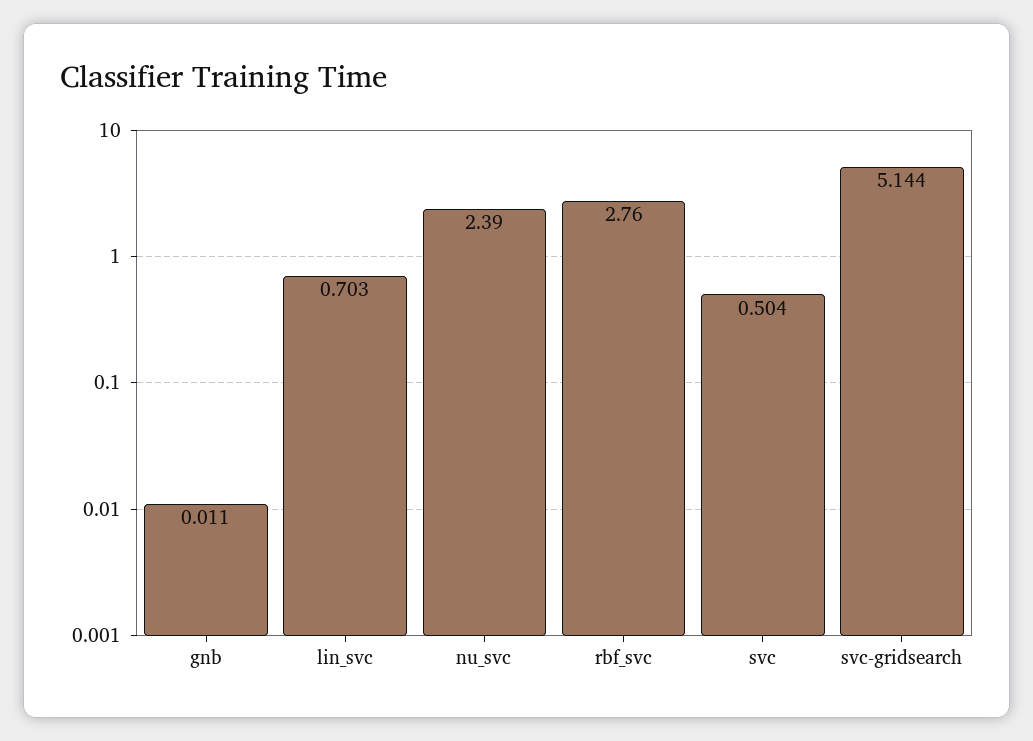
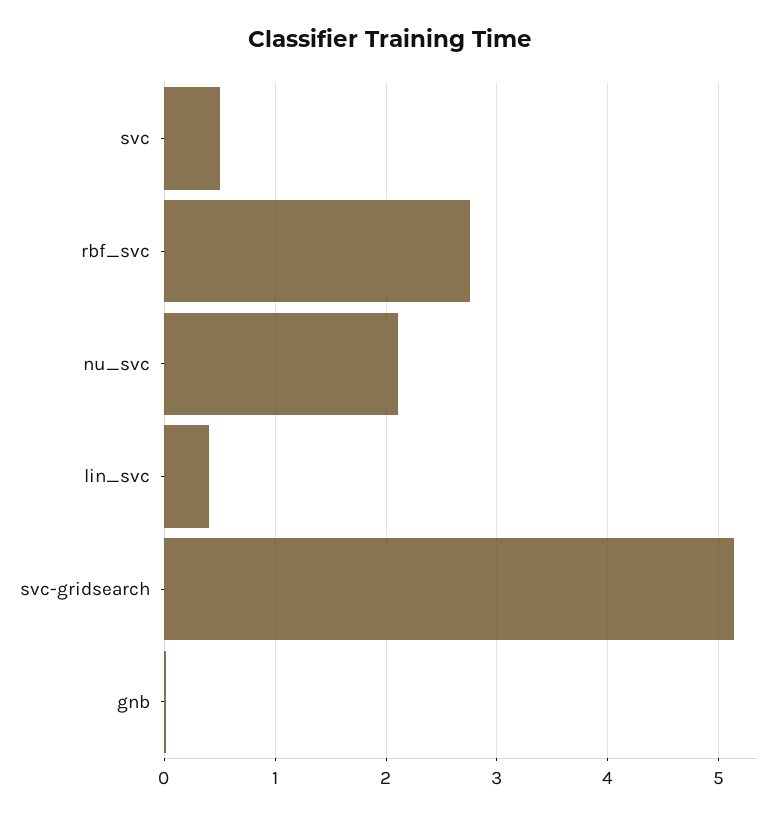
lin_svc: 0.703 -> 0.4
nu_svc: 2.39 -> 2.1

